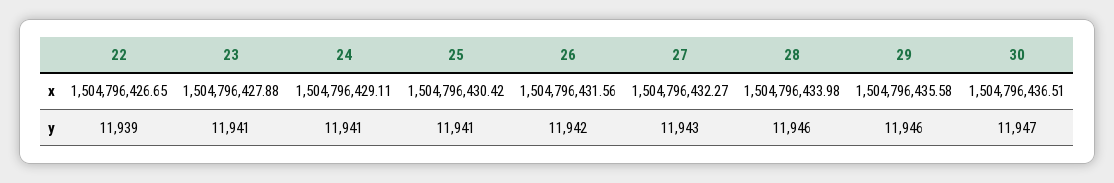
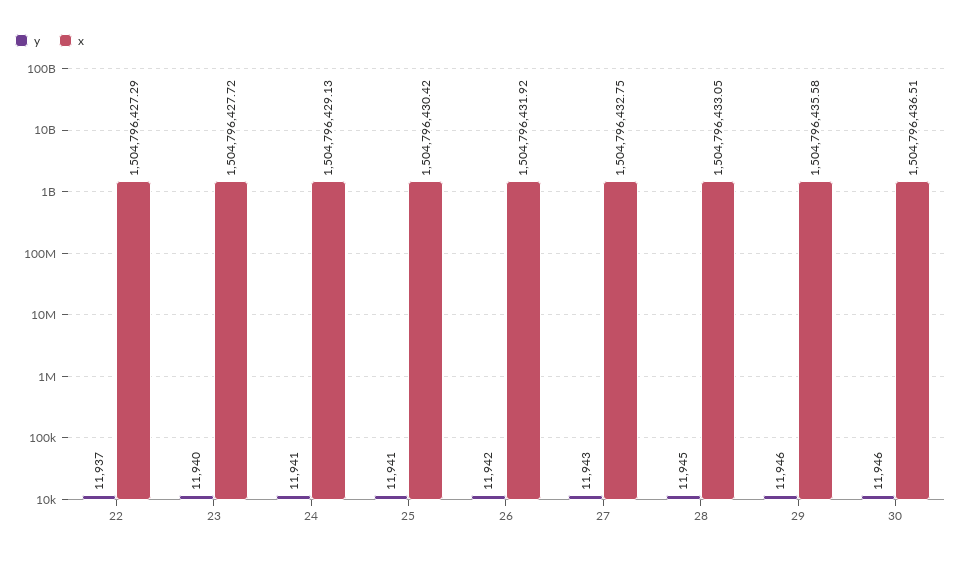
x, 22: 1504796426.65 -> 1504796427.29
x, 23: 1504796427.88 -> 1504796427.72
x, 24: 1504796429.11 -> 1504796429.13
x, 26: 1504796431.56 -> 1504796431.92
x, 27: 1504796432.27 -> 1504796432.75
x, 28: 1504796433.98 -> 1504796433.05
y, 22: 11939 -> 11937
y, 23: 11941 -> 11940
y, 28: 11946 -> 11945
y, 30: 11947 -> 11946

